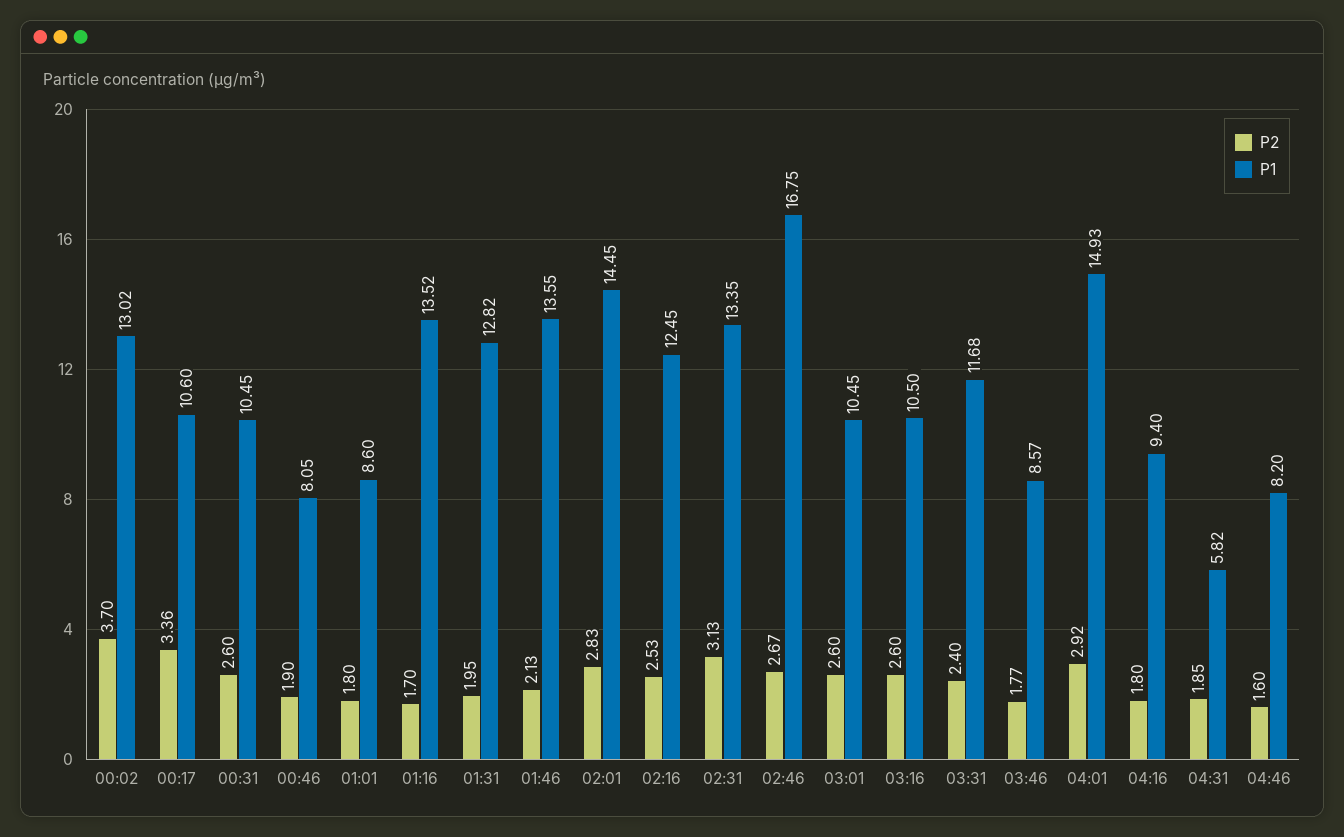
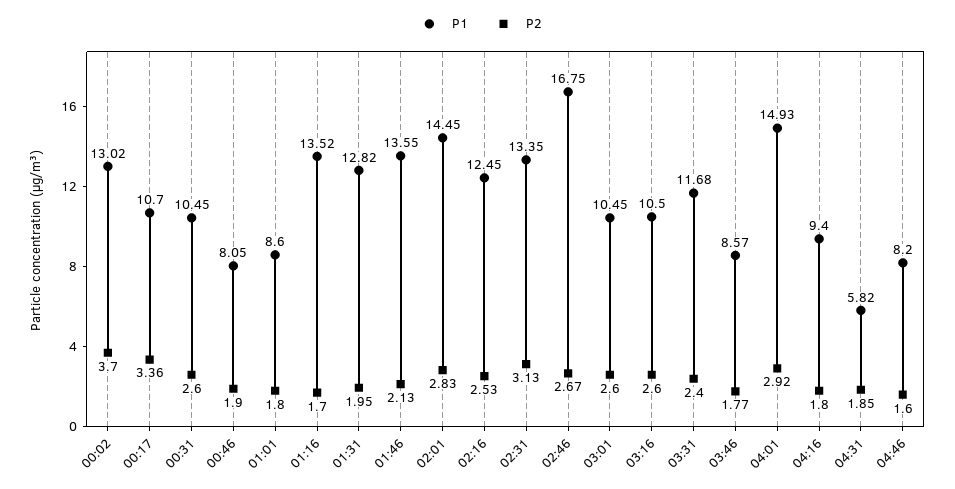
P1, 00:17: 10.6 -> 10.7

